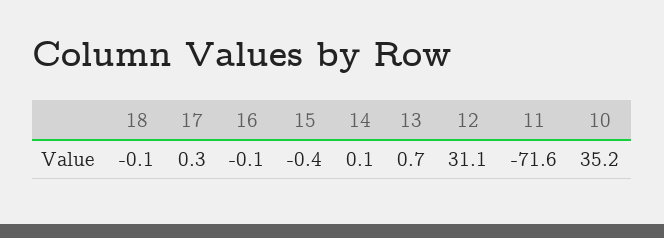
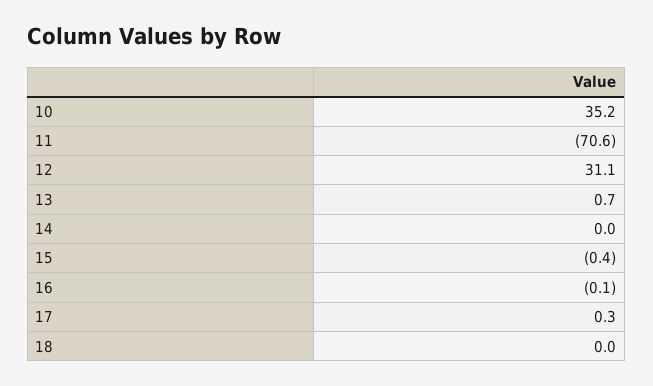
18: -0.1 -> 0
14: 0.1 -> 0
11: -71.6 -> -70.6

